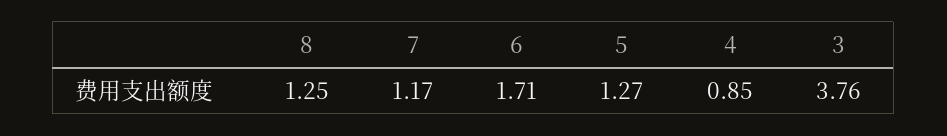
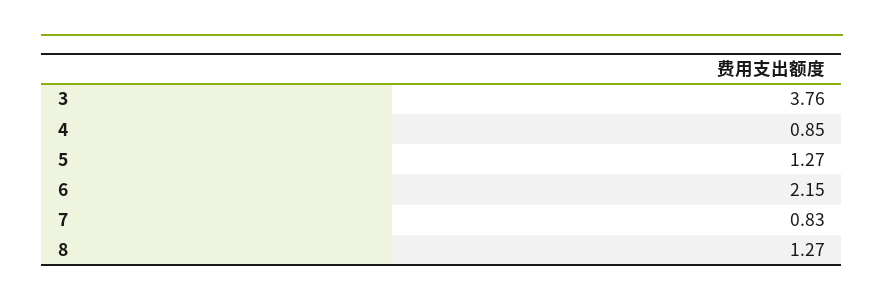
8: 1.25 -> 1.27
7: 1.17 -> 0.83
6: 1.71 -> 2.15

